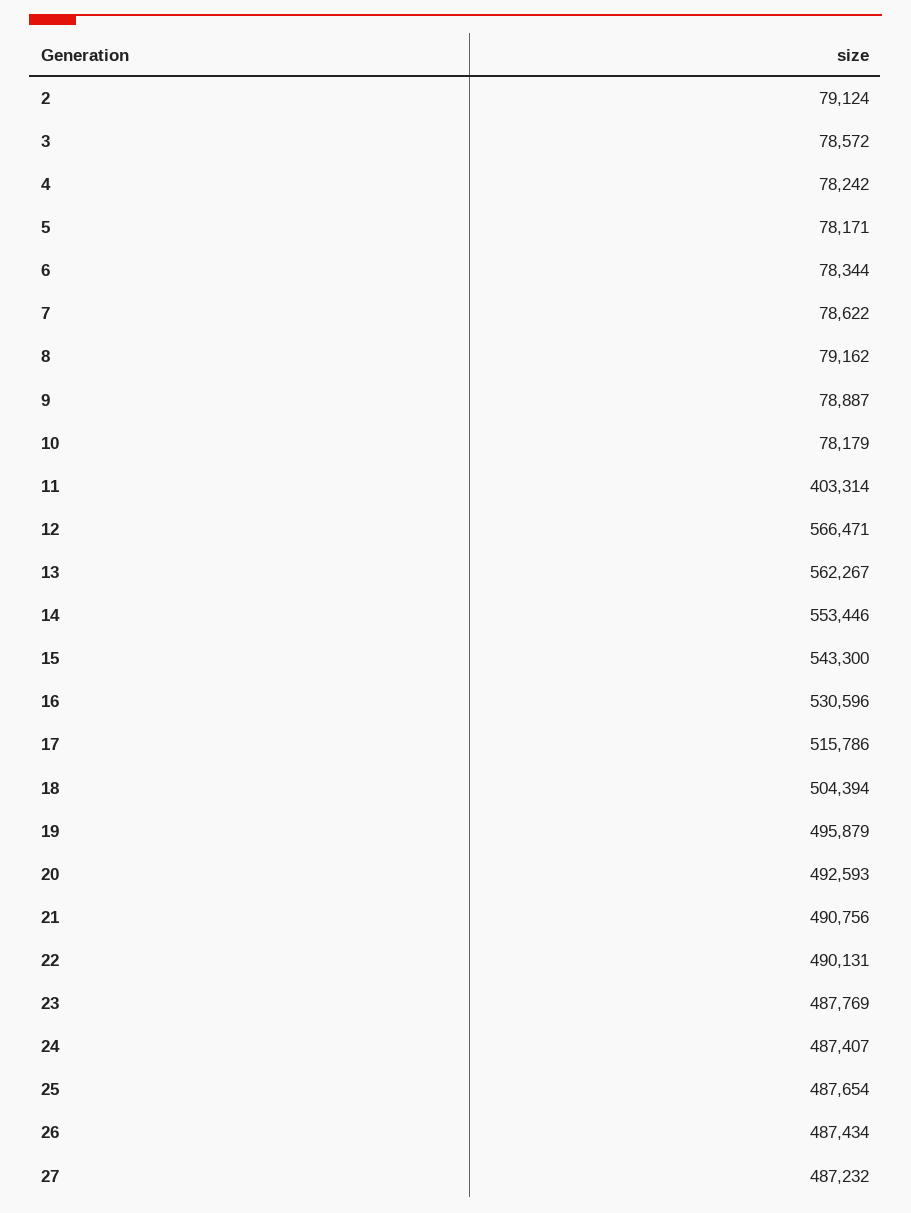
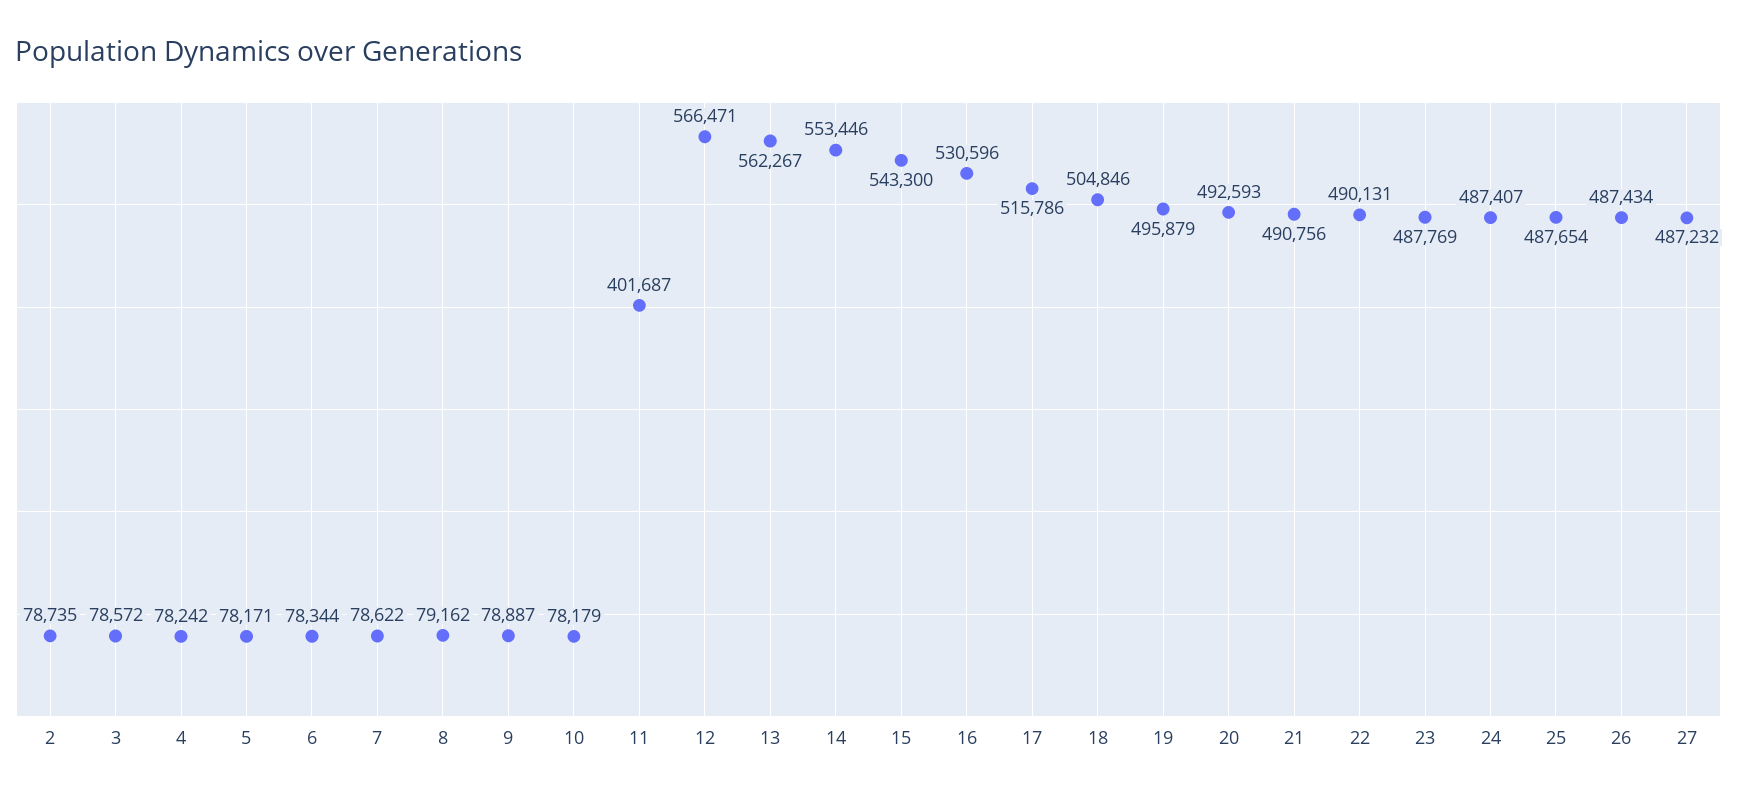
2: 79124 -> 78735
11: 403314 -> 401687
18: 504394 -> 504846

